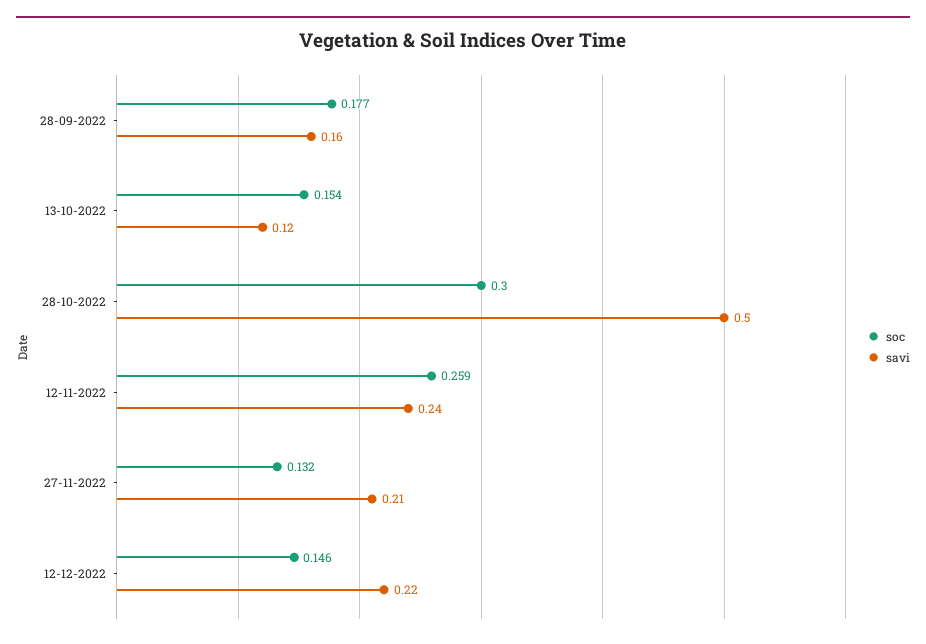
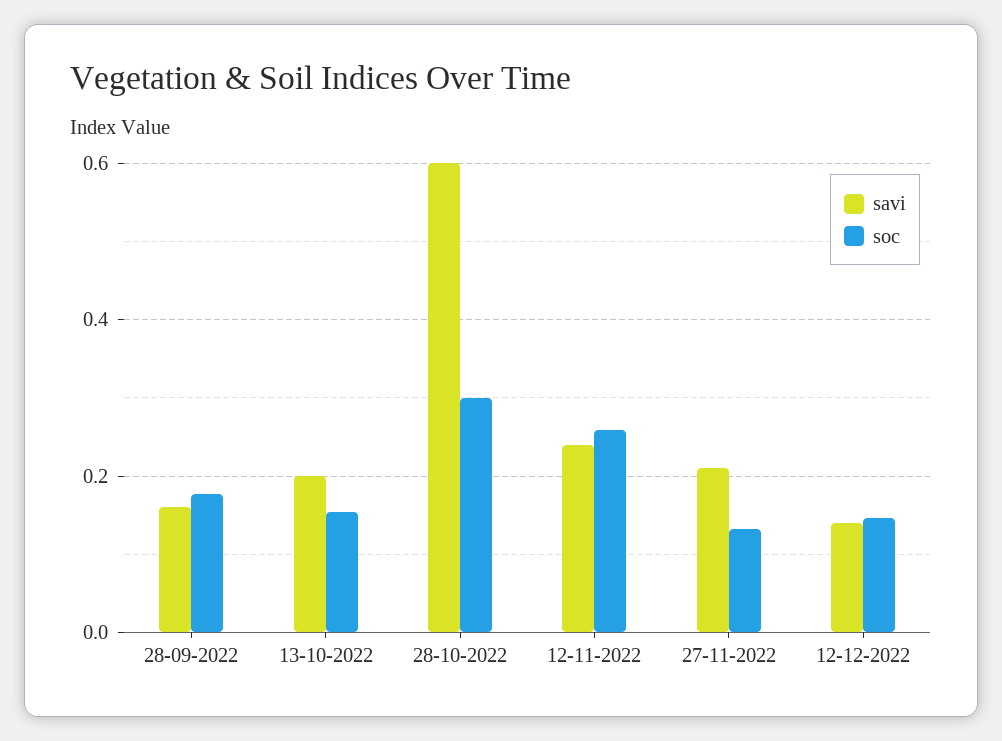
savi, 13-10-2022: 0.12 -> 0.2
savi, 28-10-2022: 0.5 -> 0.6
savi, 12-12-2022: 0.22 -> 0.14

